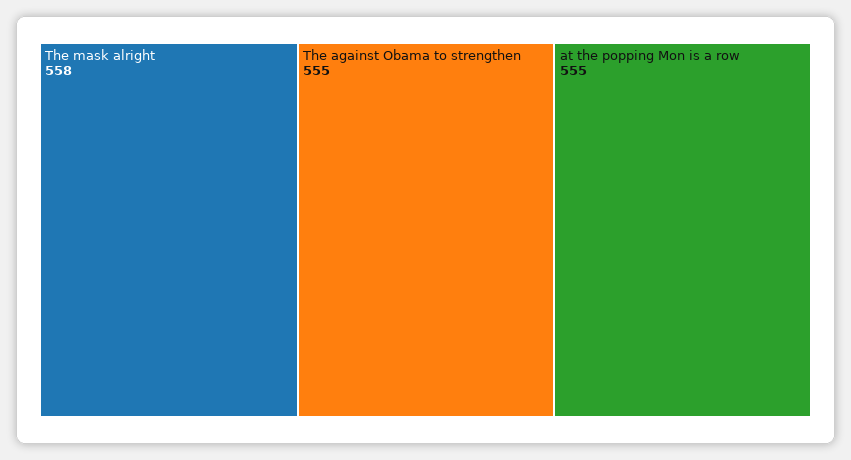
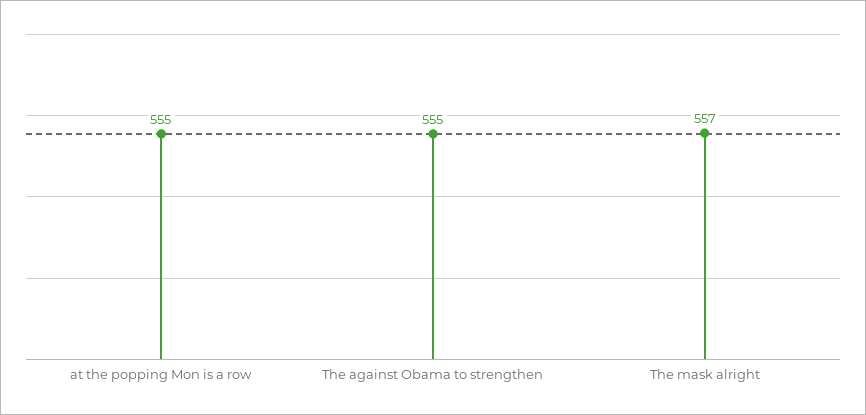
The mask alright: 558 -> 557

